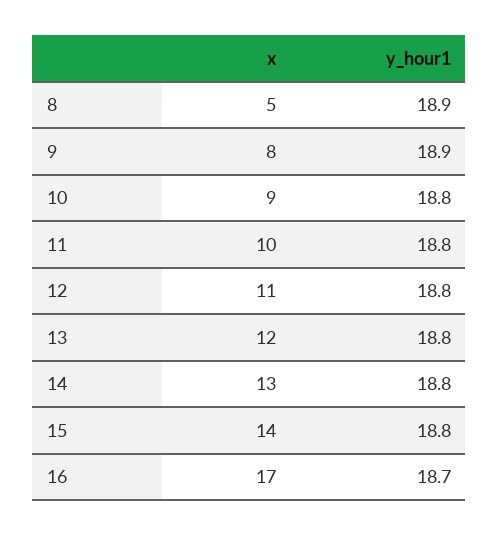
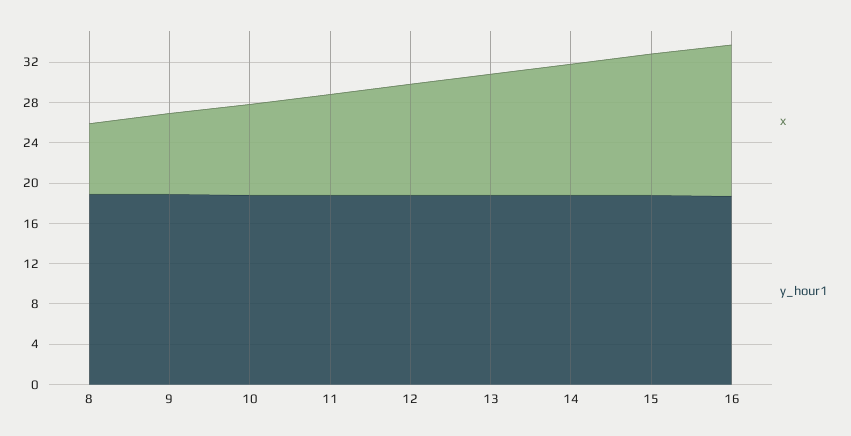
x, 8: 5 -> 7
x, 16: 17 -> 15

